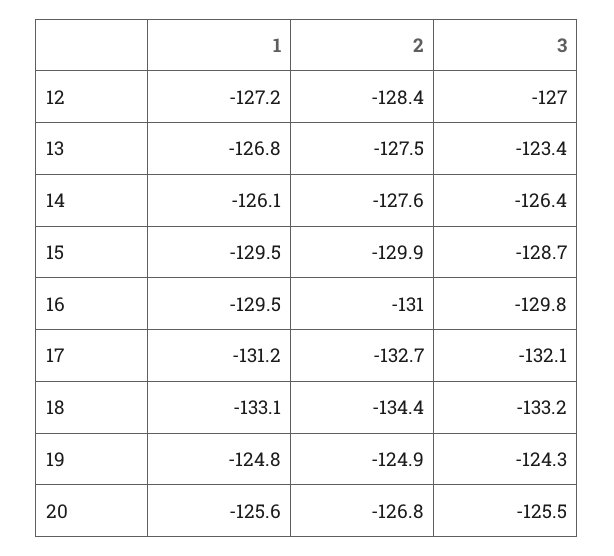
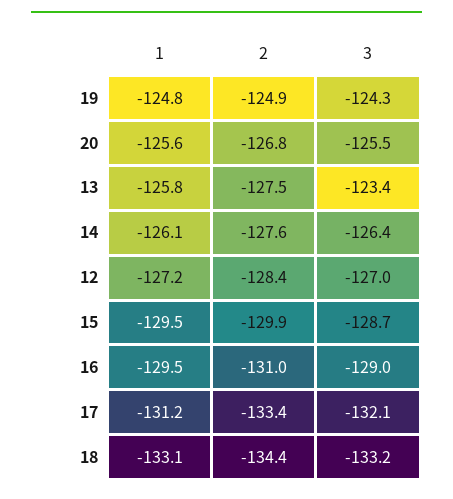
1, 13: -126.8 -> -125.8
3, 16: -129.8 -> -129
2, 17: -132.7 -> -133.4

